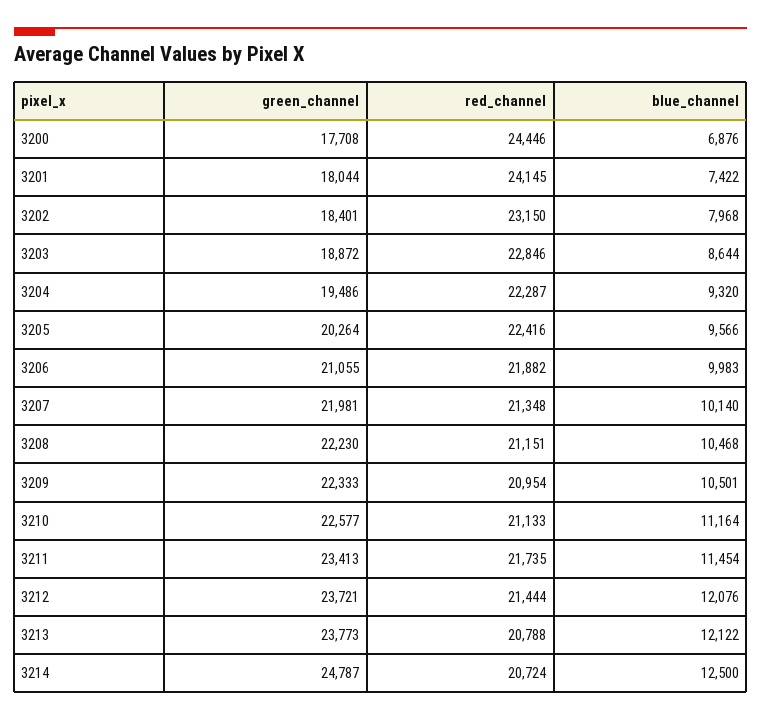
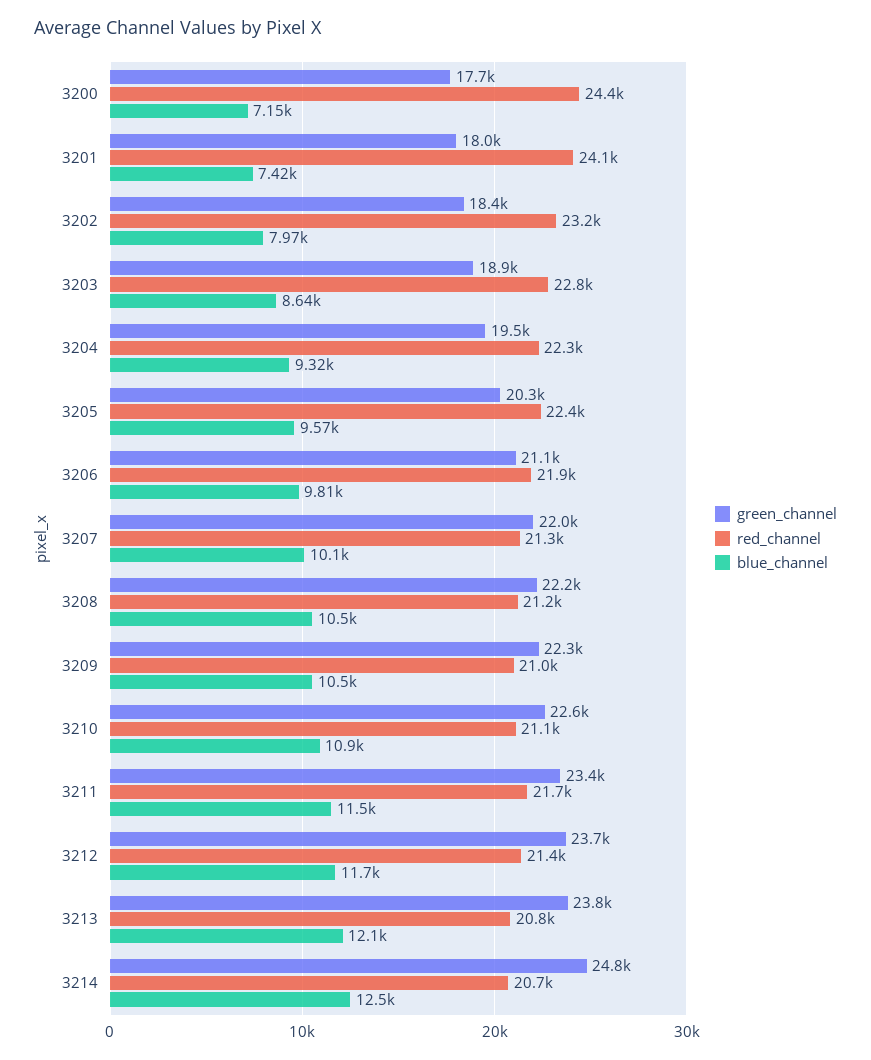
blue_channel, 3200: 6876 -> 7150
blue_channel, 3206: 9983 -> 9810
blue_channel, 3210: 11164 -> 10900
blue_channel, 3212: 12076 -> 11700

